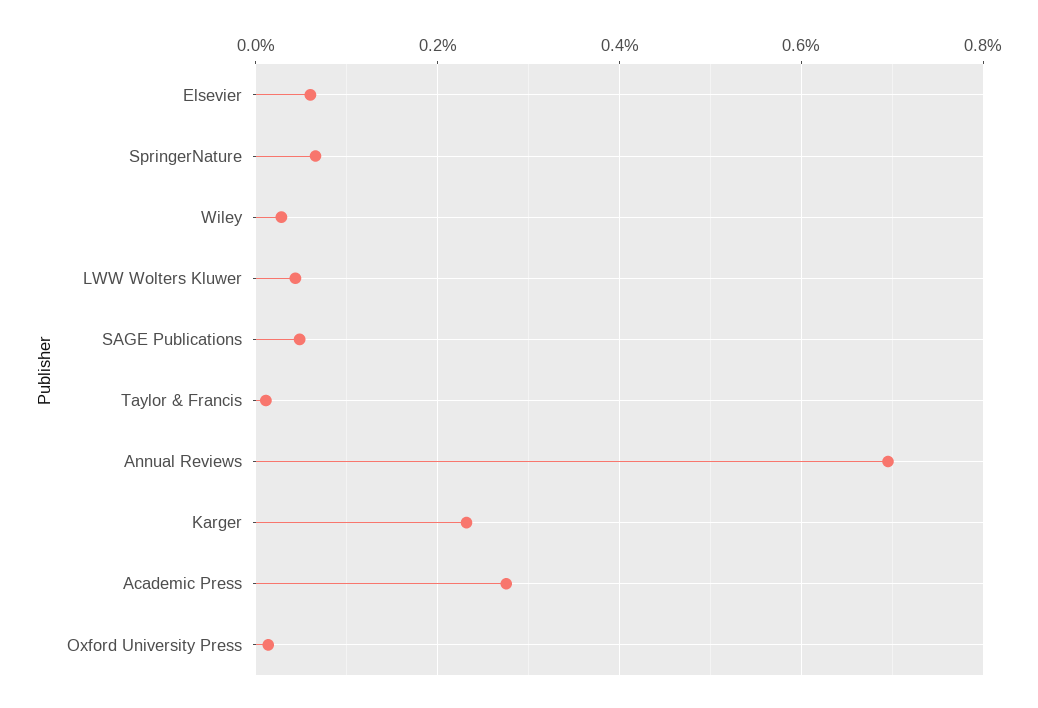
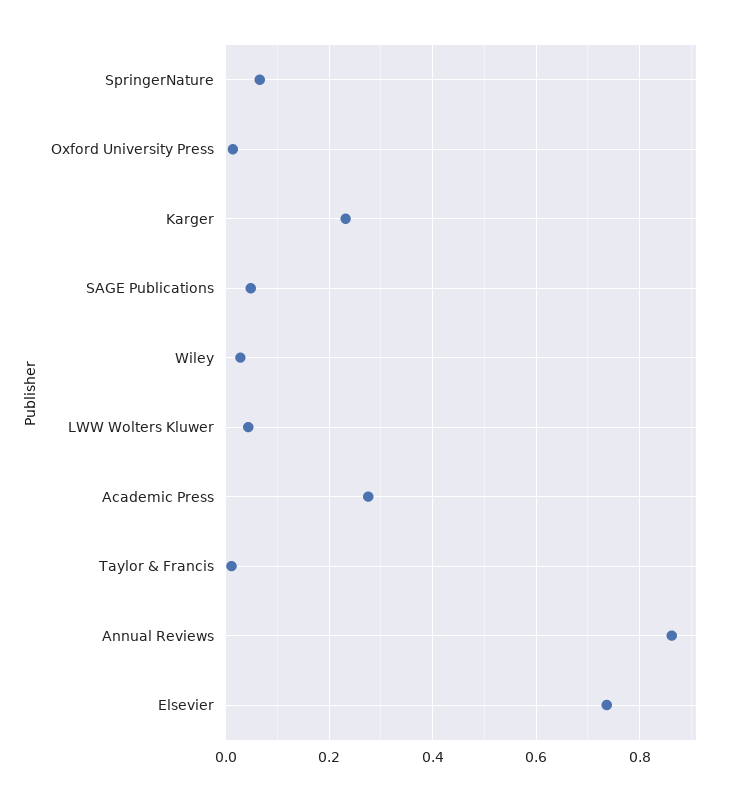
Elsevier: 0.06 -> 0.74
Annual Reviews: 0.7 -> 0.86

